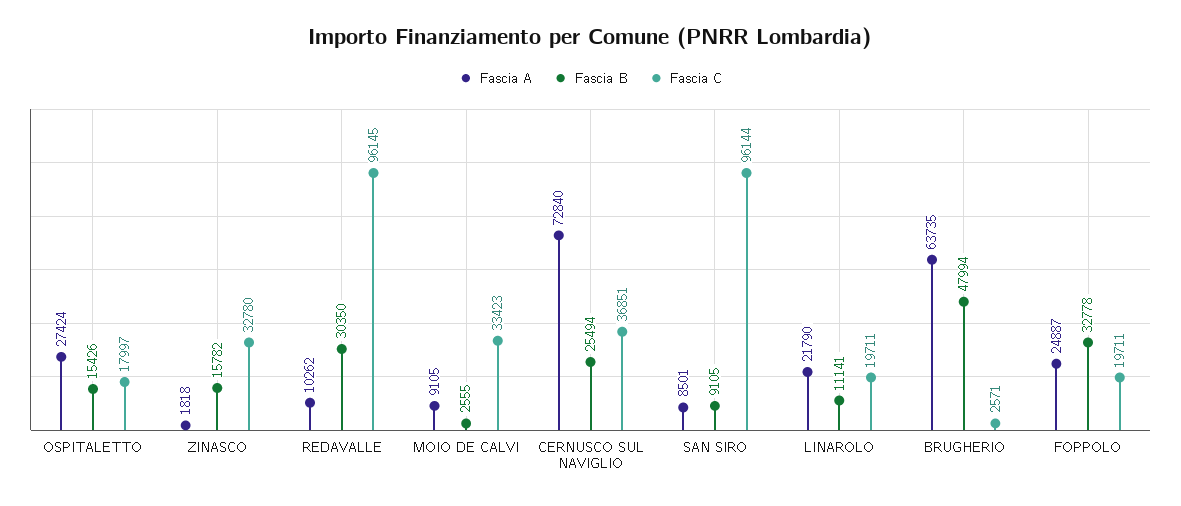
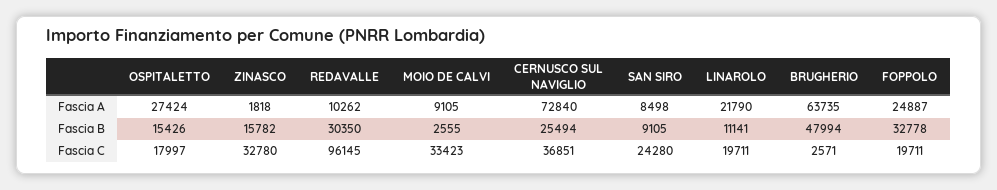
Fascia A, SAN SIRO: 8501 -> 8498
Fascia C, SAN SIRO: 96144 -> 24280

